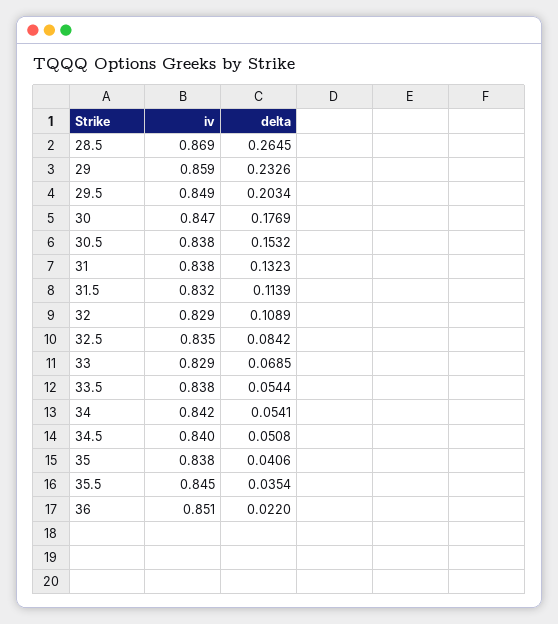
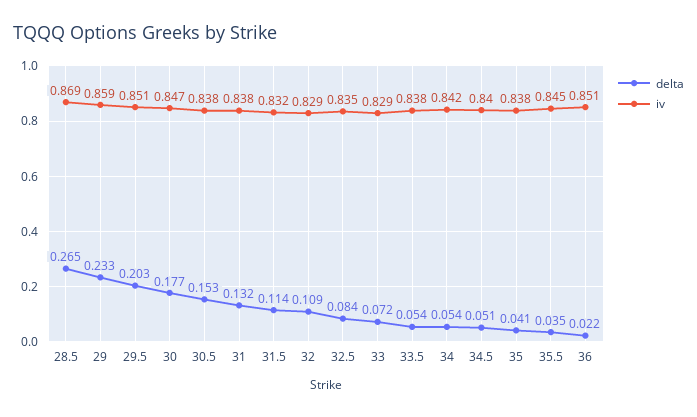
iv, 29.5: 0.849 -> 0.851
delta, 33: 0.0685 -> 0.072

